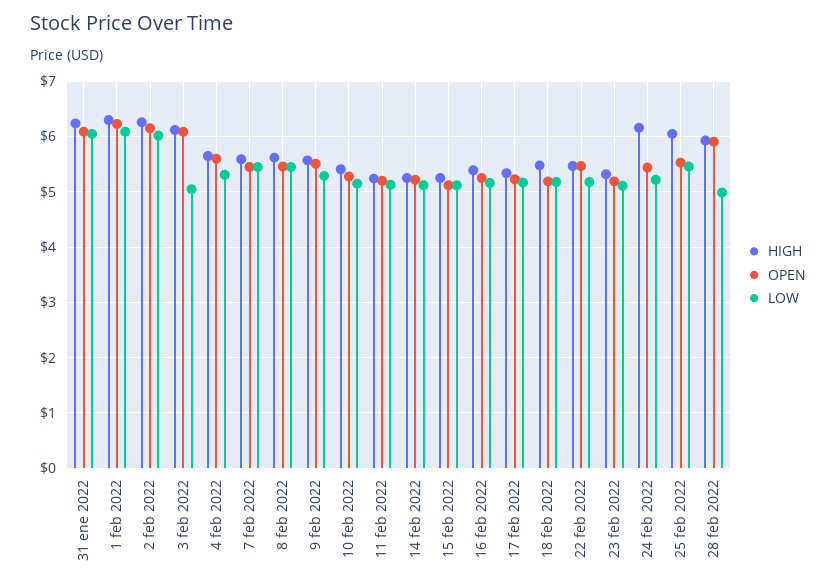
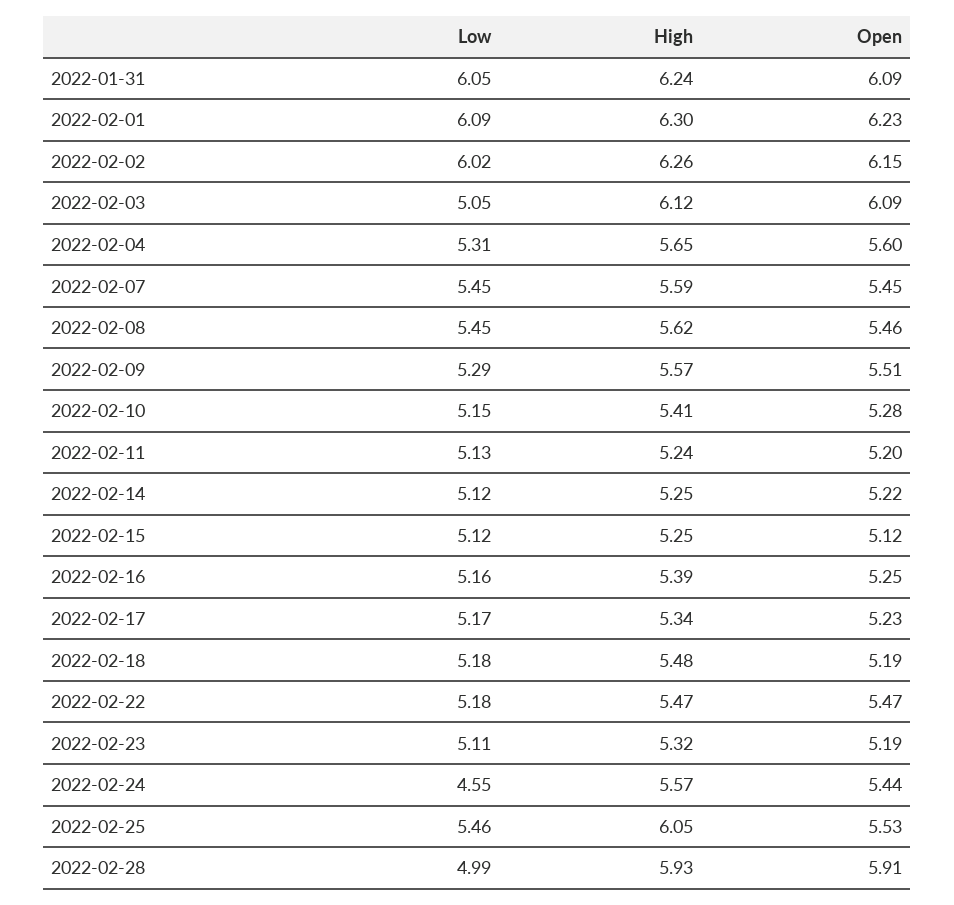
HIGH, 24 feb 2022: 6.2 -> 5.57
LOW, 24 feb 2022: 5.2 -> 4.55

